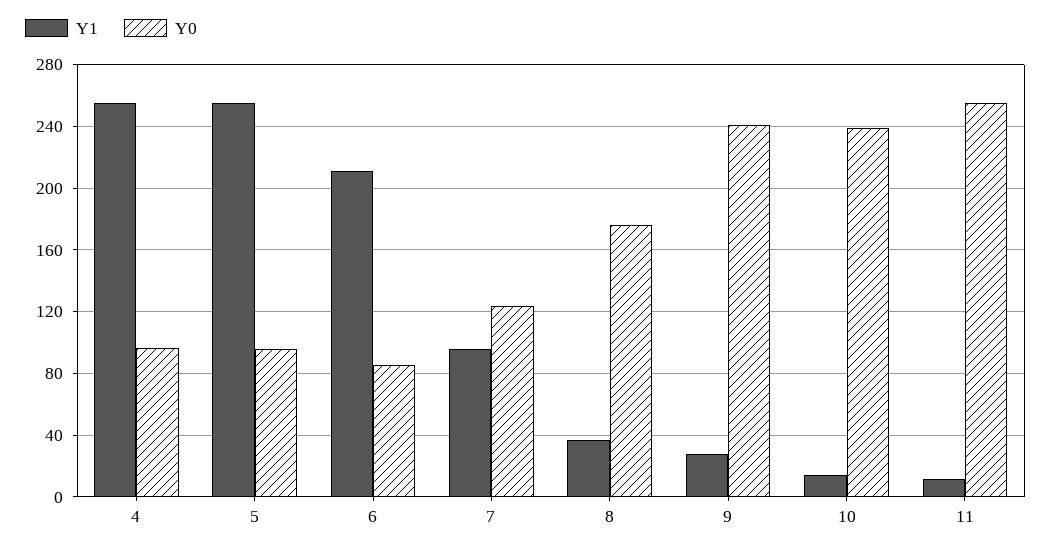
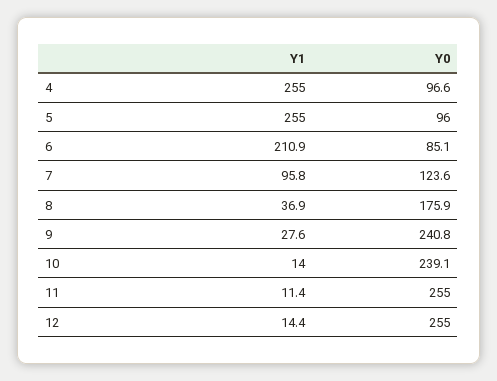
Y1, 12: none -> 14.4
Y0, 12: none -> 255

